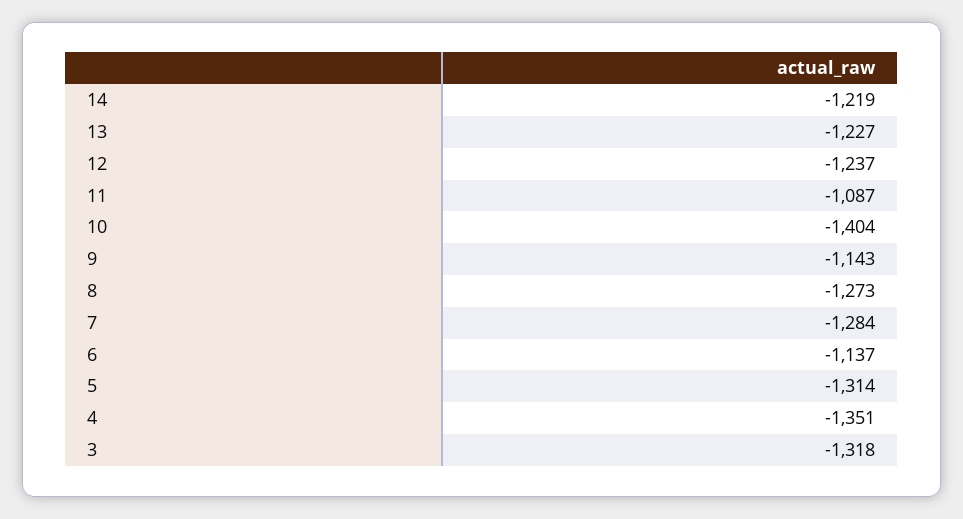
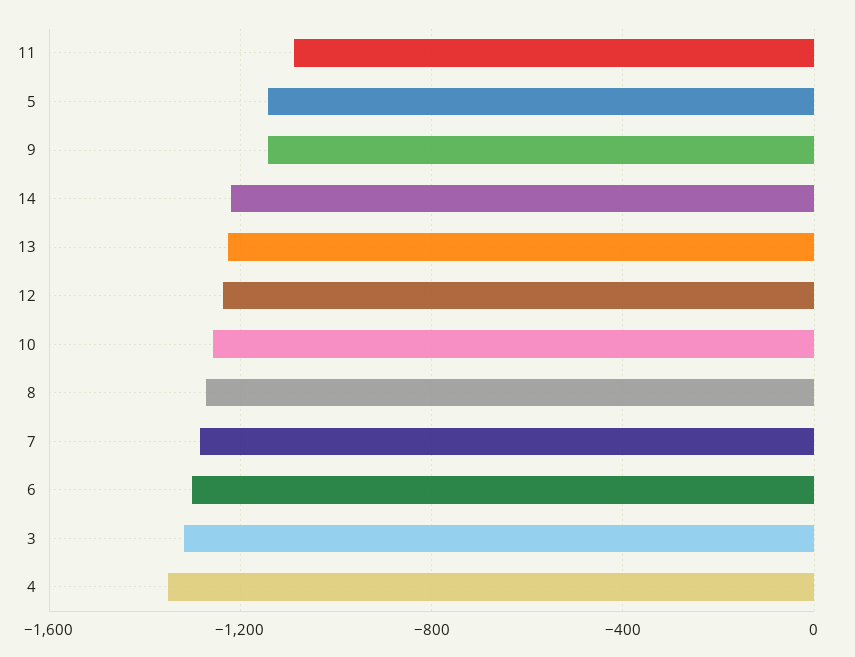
10: -1404 -> -1250
6: -1137 -> -1300
5: -1314 -> -1150

